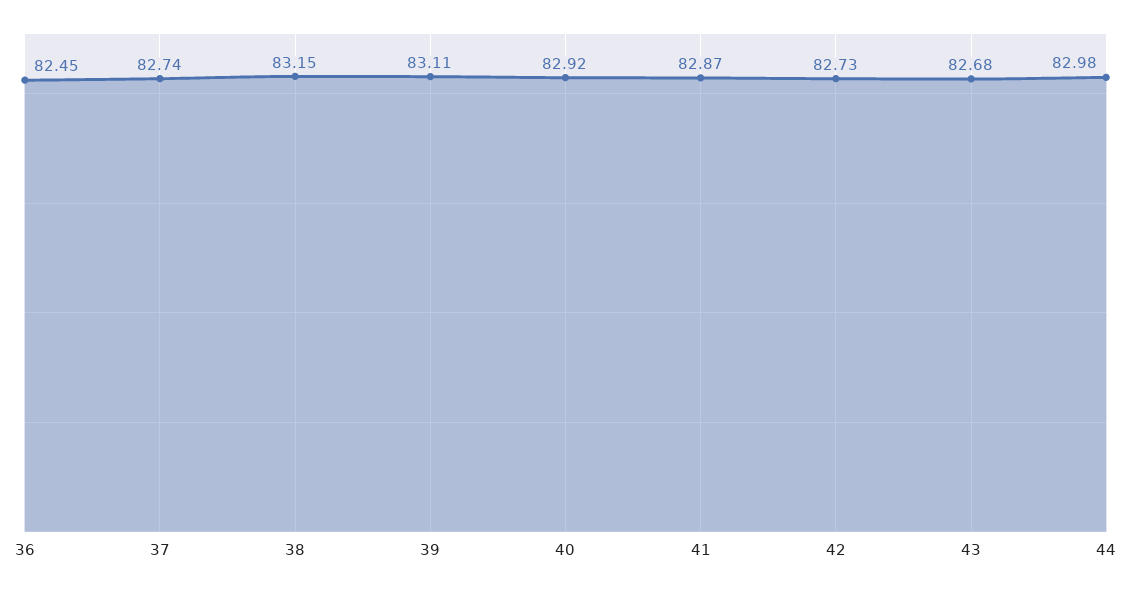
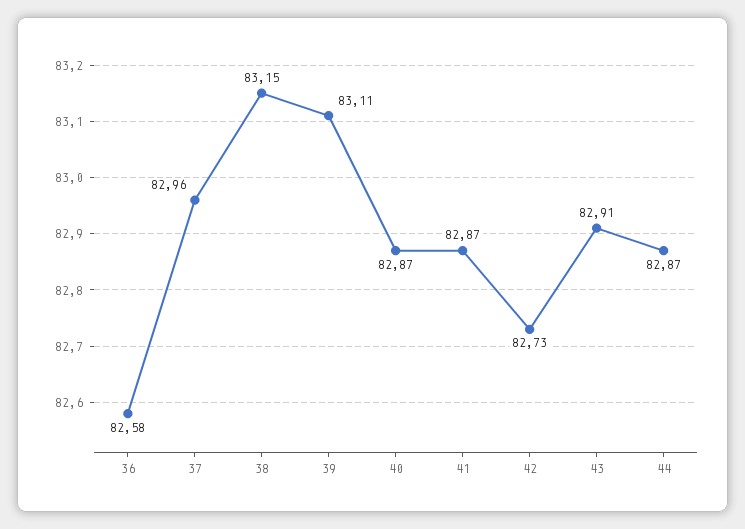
36: 82.45 -> 82.58
37: 82.74 -> 82.96
40: 82.92 -> 82.87
43: 82.68 -> 82.91
44: 82.98 -> 82.87

